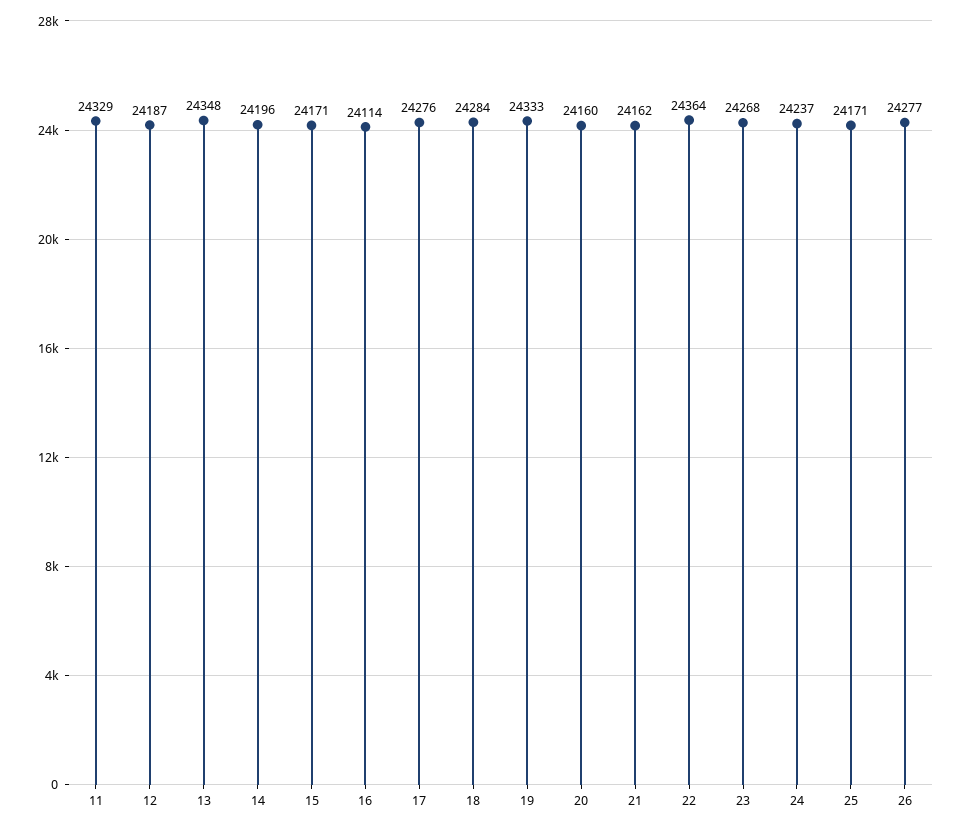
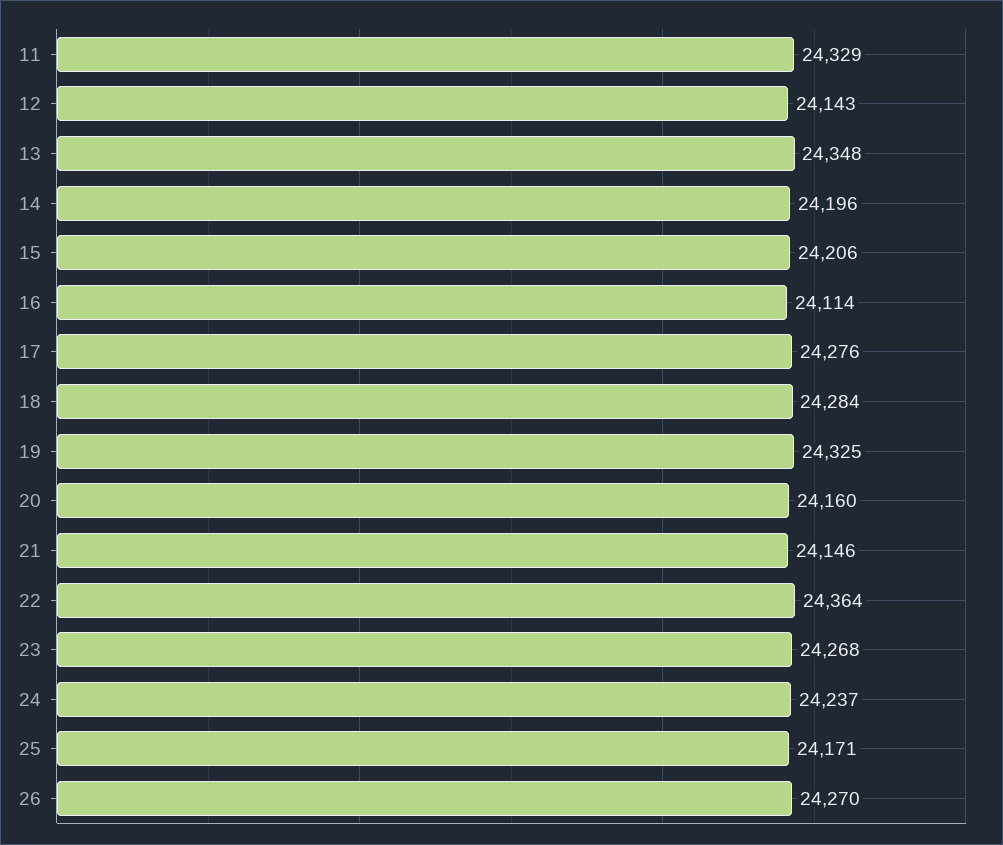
12: 24187 -> 24143
15: 24171 -> 24206
19: 24333 -> 24325
21: 24162 -> 24146
26: 24277 -> 24270

